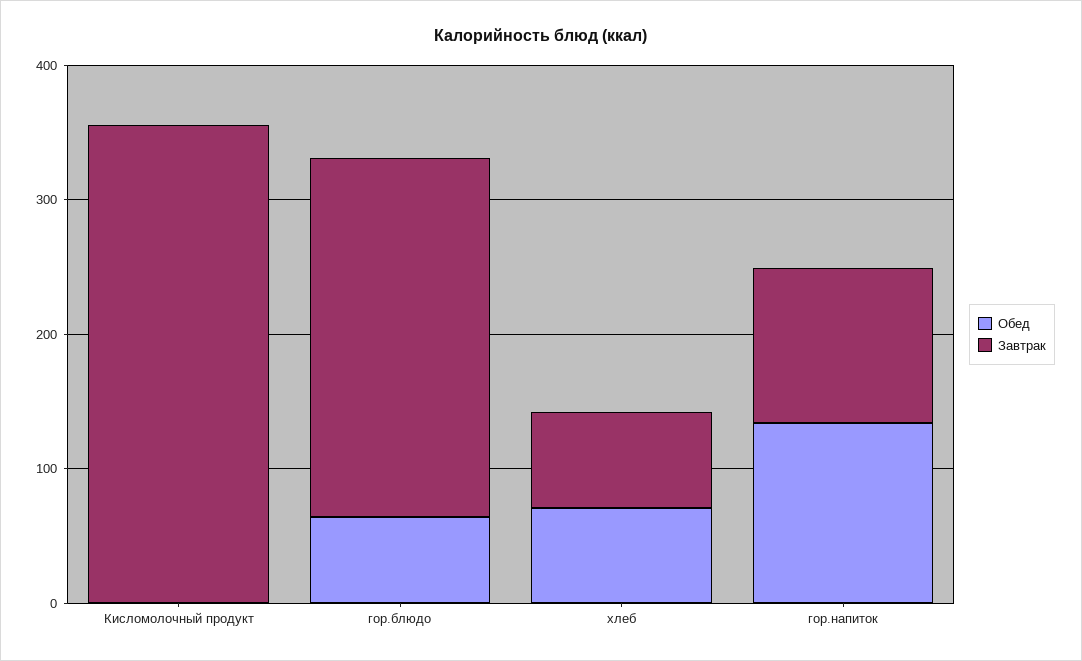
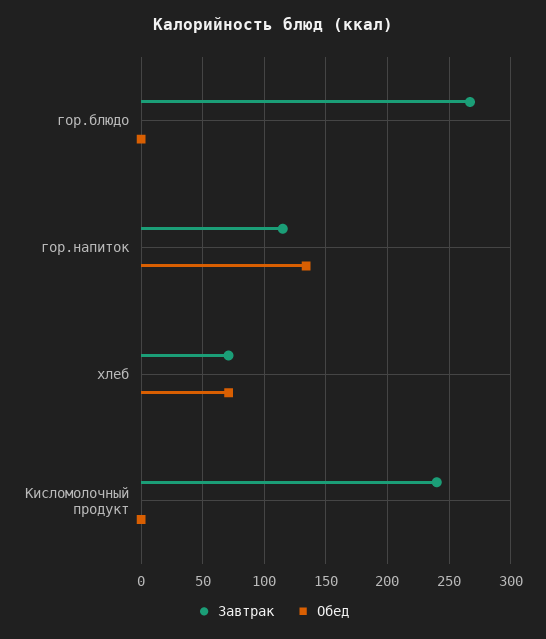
Завтрак, Кисломолочный продукт: 360 -> 240
Обед, гор.блюдо: 60 -> 0

